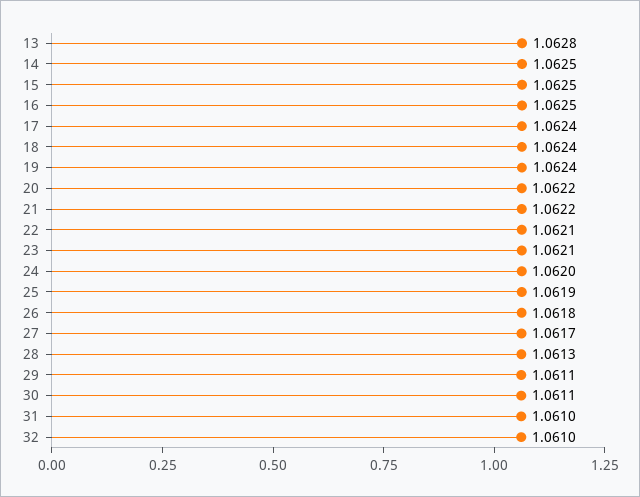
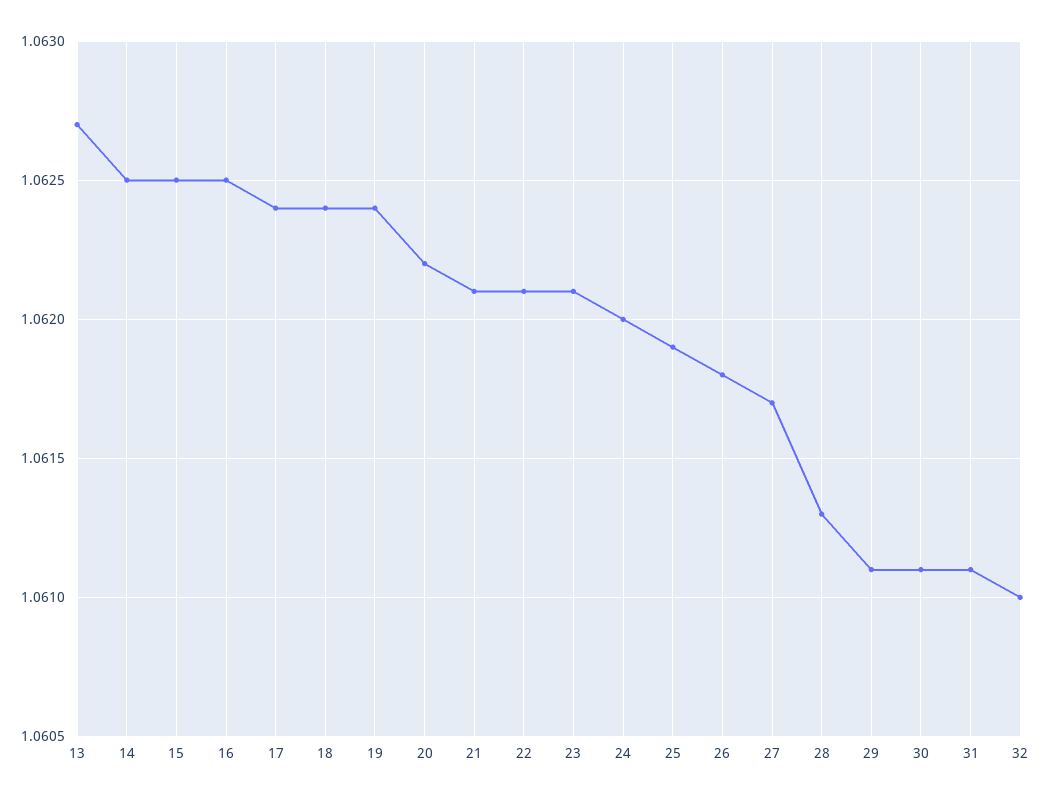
13: 1.0628 -> 1.0627
21: 1.0622 -> 1.0621
31: 1.061 -> 1.0611

